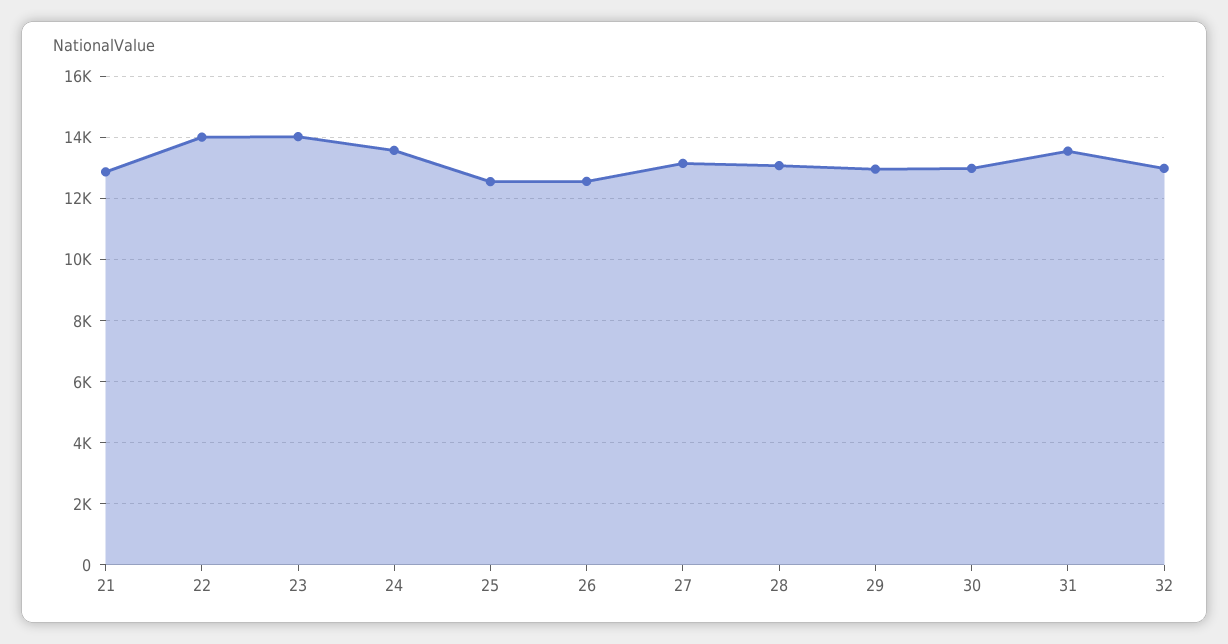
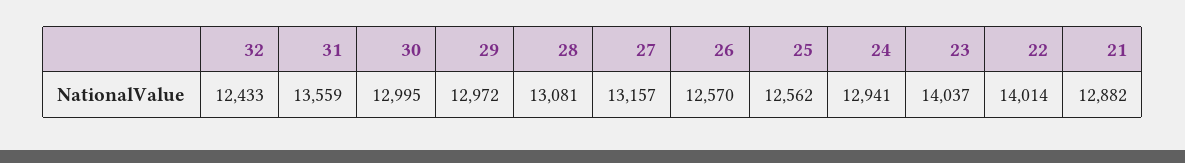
24: 13600 -> 12941
32: 13000 -> 12433

